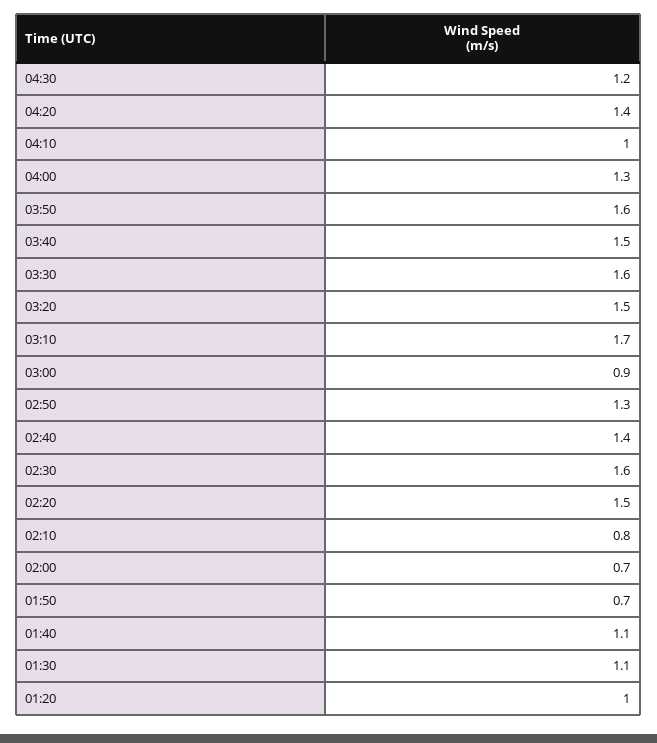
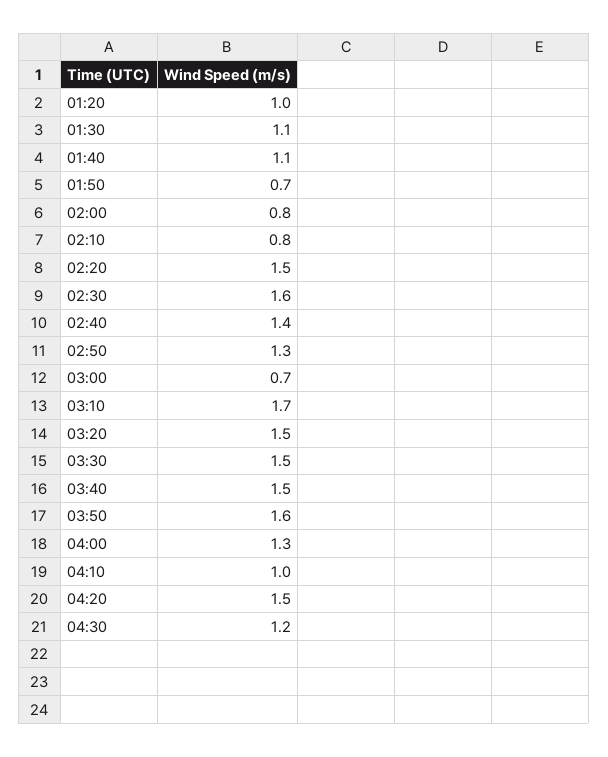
04:20: 1.4 -> 1.5
03:30: 1.6 -> 1.5
03:00: 0.9 -> 0.7
02:00: 0.7 -> 0.8

